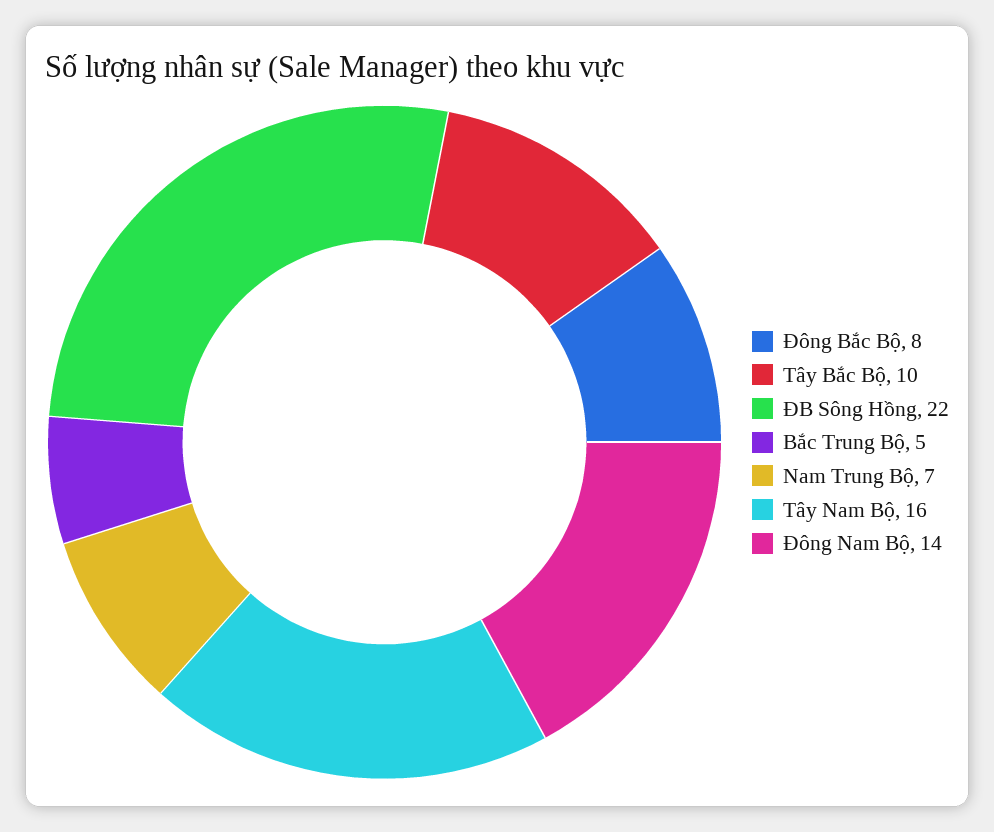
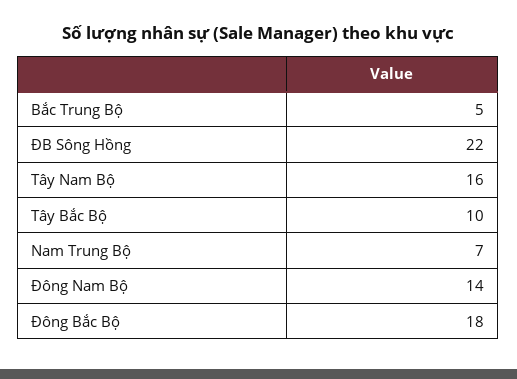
Đông Bắc Bộ: 8 -> 18

